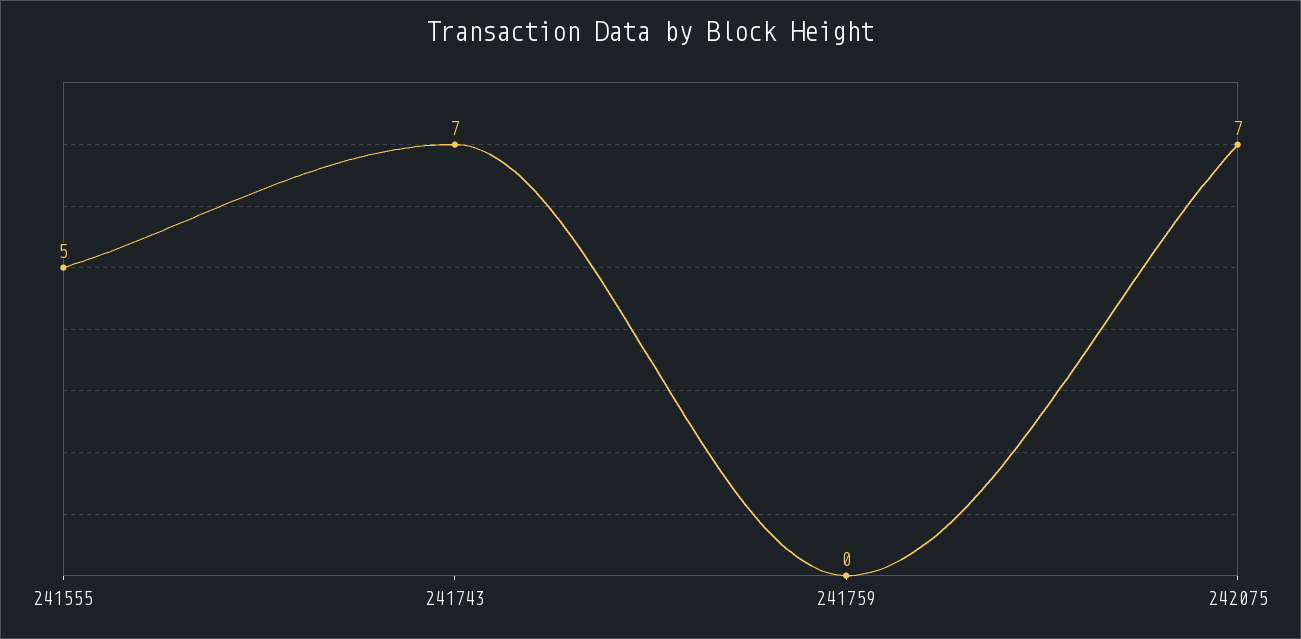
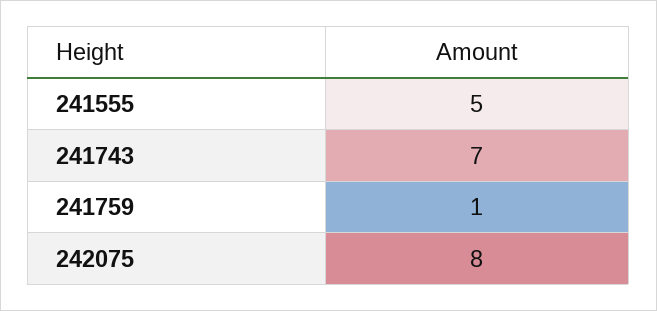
241759: 0 -> 1
242075: 7 -> 8

